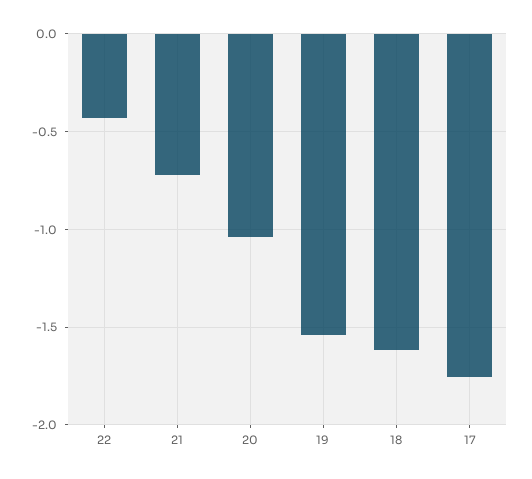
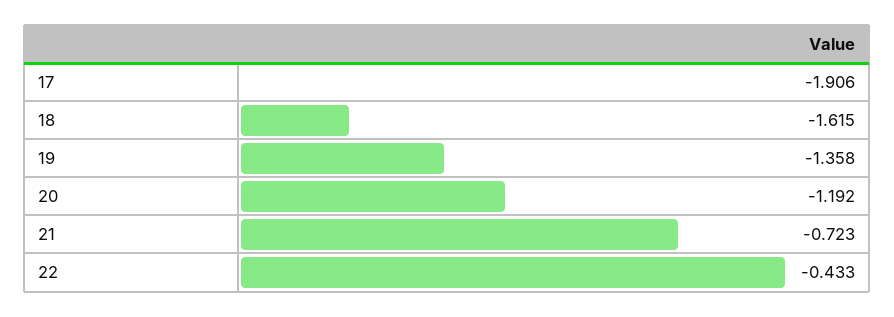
20: -1.05 -> -1.192
19: -1.55 -> -1.358
17: -1.75 -> -1.906

